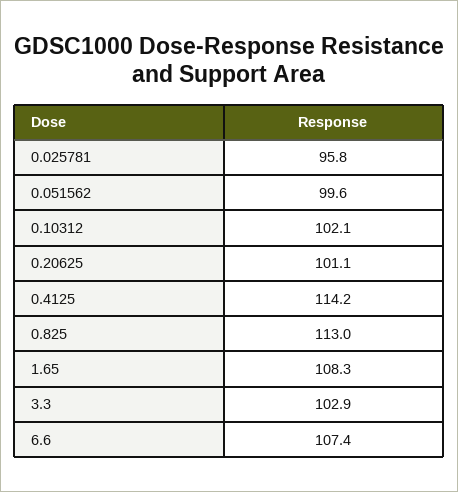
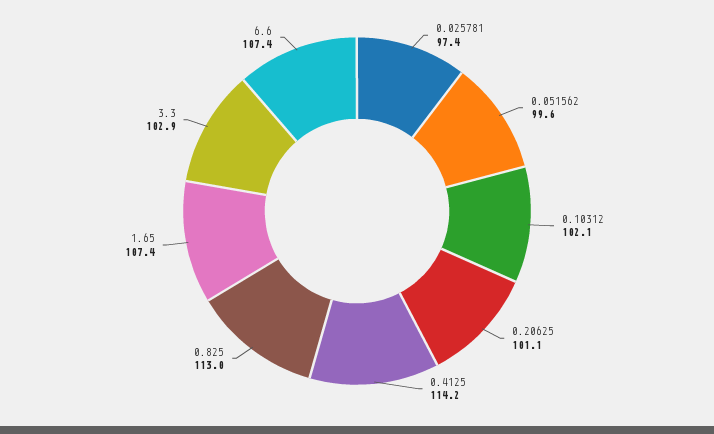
0.025781: 95.8 -> 97.4
1.65: 108.3 -> 107.4

